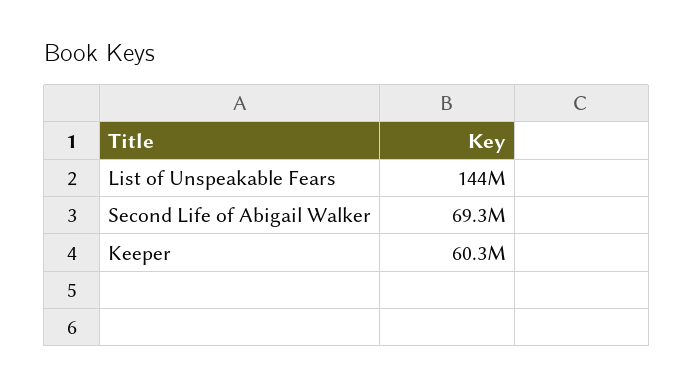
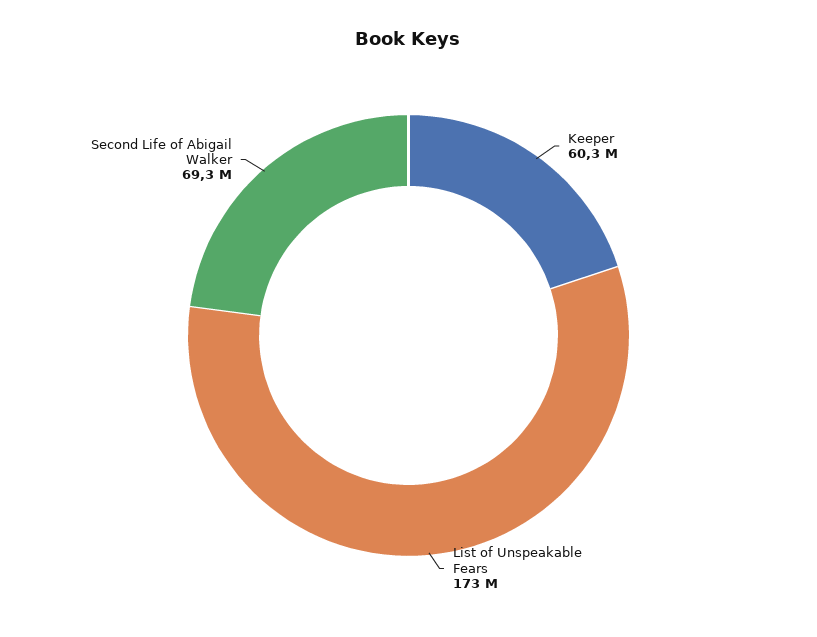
List of Unspeakable Fears: 144000000 -> 173000000

